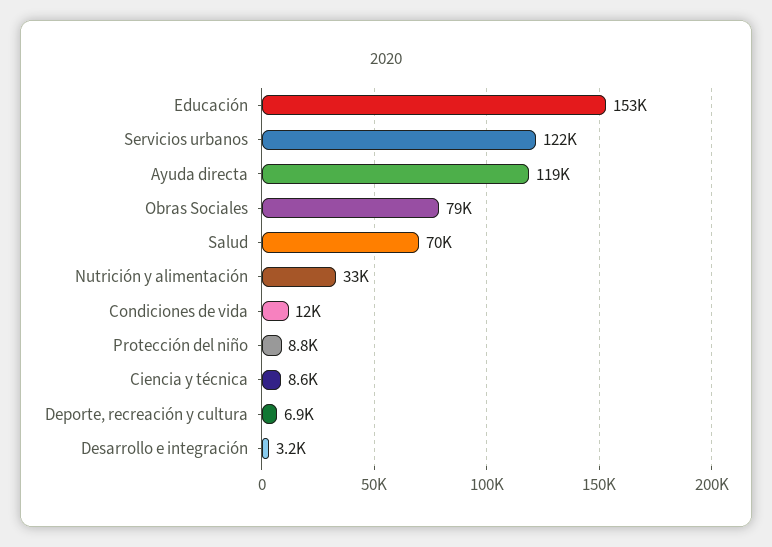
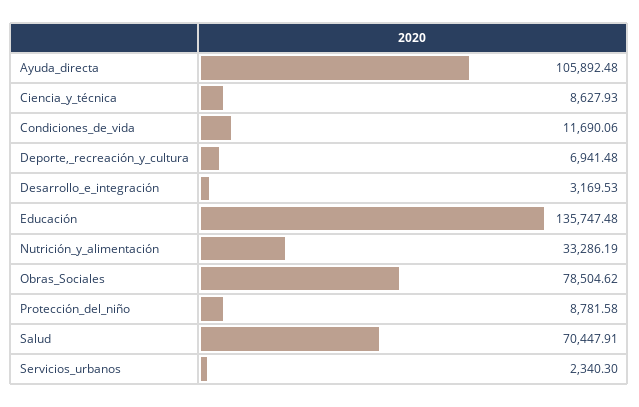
Educación: 153000 -> 135747.48
Servicios urbanos: 122000 -> 2340.3
Ayuda directa: 119000 -> 105892.48

